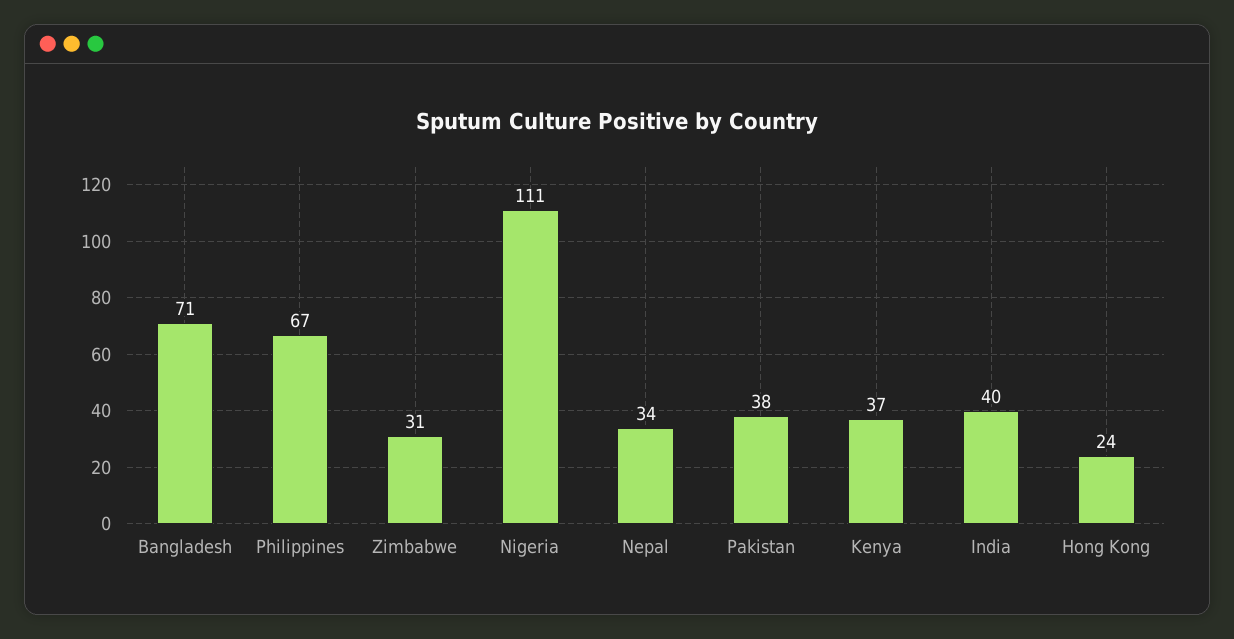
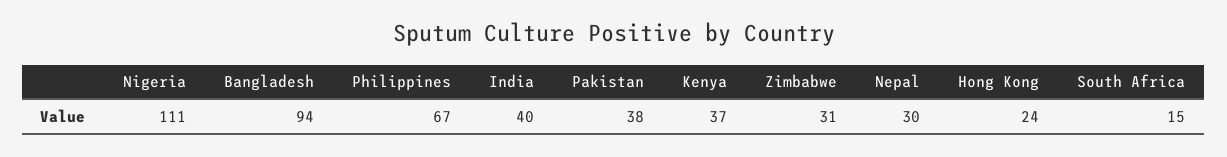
Bangladesh: 71 -> 94
Nepal: 34 -> 30
South Africa: none -> 15

